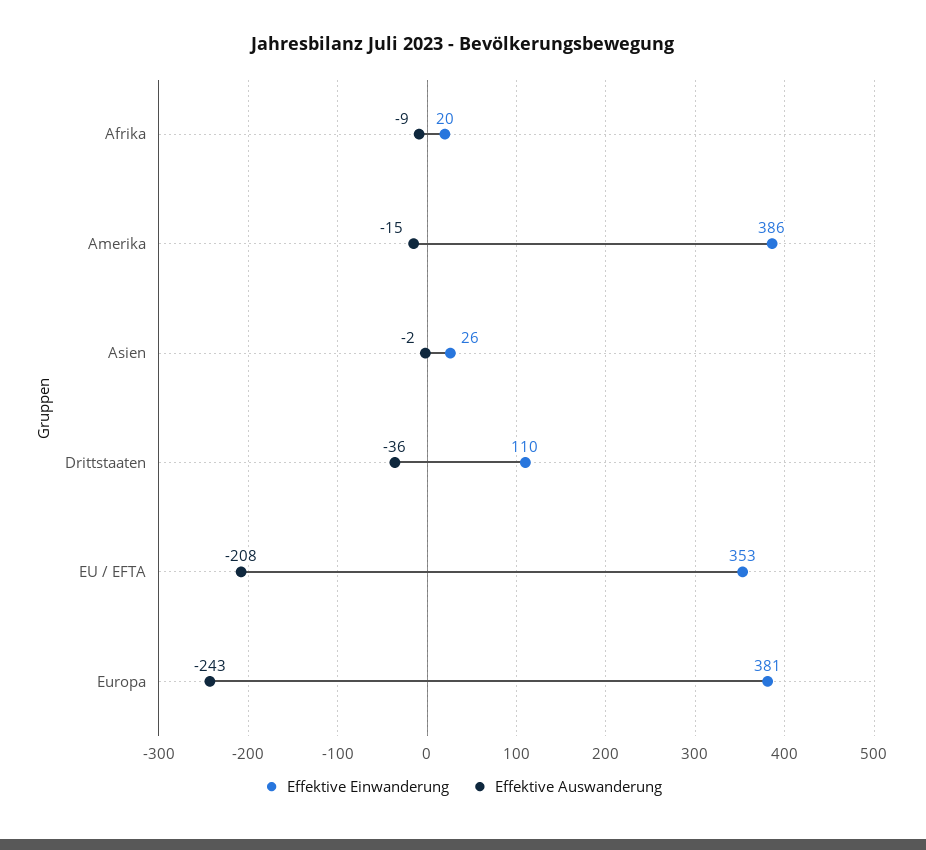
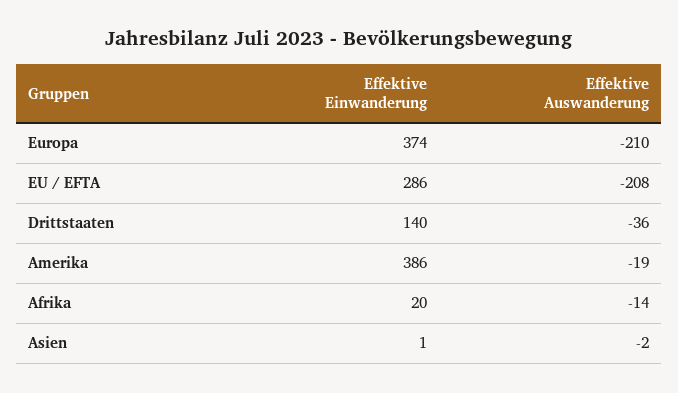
Effektive Auswanderung, Afrika: -9 -> -14
Effektive Auswanderung, Amerika: -15 -> -19
Effektive Einwanderung, Asien: 26 -> 1
Effektive Einwanderung, Drittstaaten: 110 -> 140
Effektive Einwanderung, EU / EFTA: 353 -> 286
Effektive Einwanderung, Europa: 381 -> 374
Effektive Auswanderung, Europa: -243 -> -210

